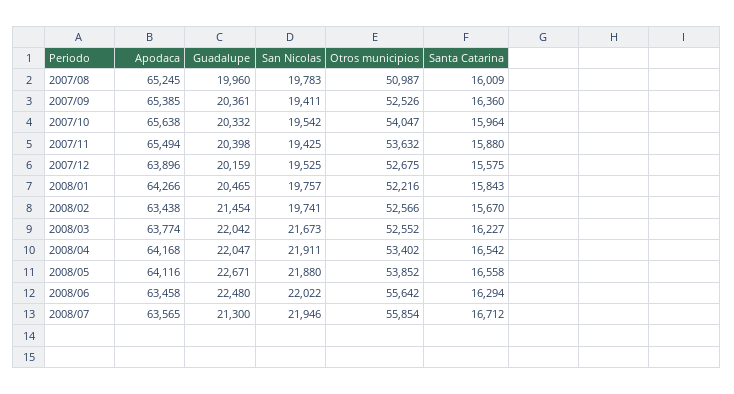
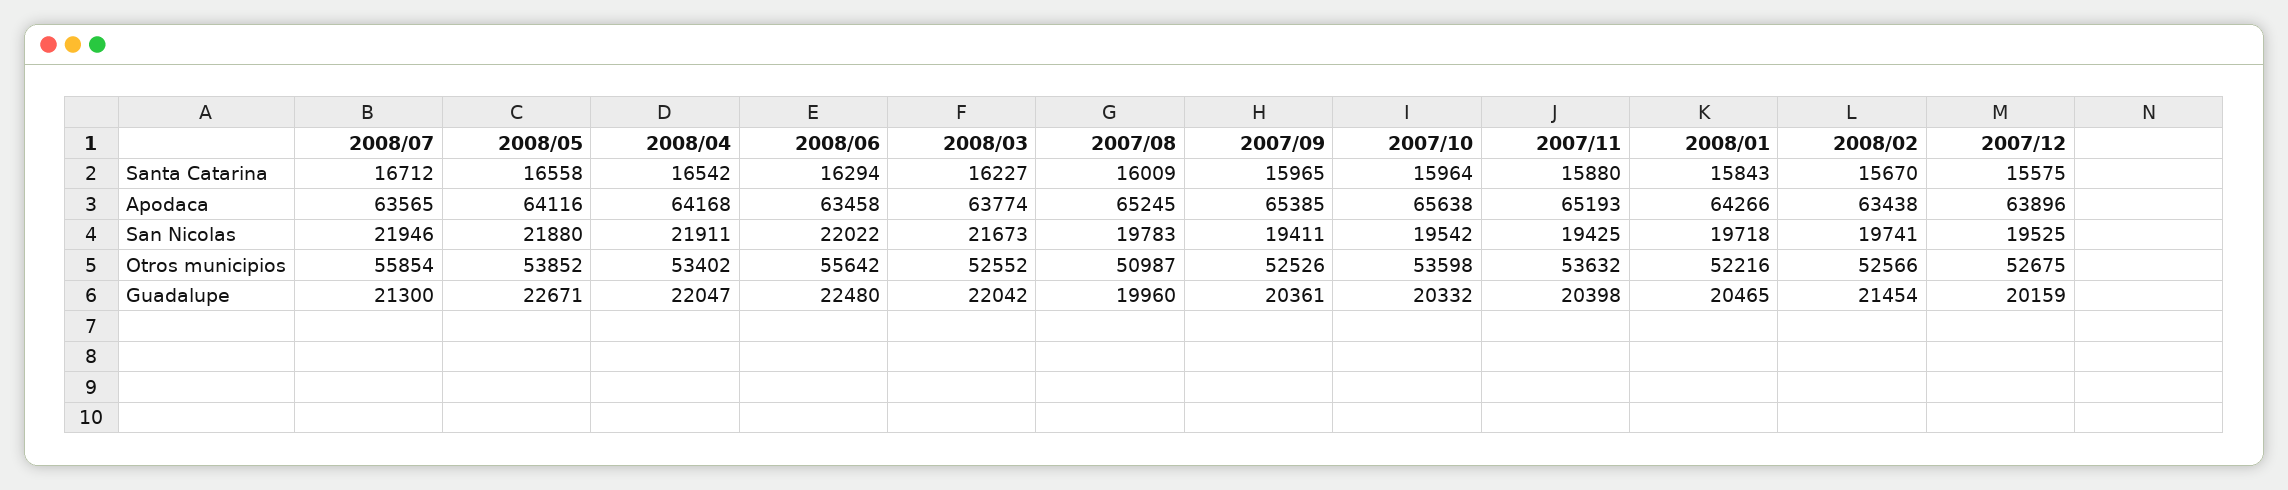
Santa Catarina, 2007/09: 16360 -> 15965
Otros municipios, 2007/10: 54047 -> 53598
Apodaca, 2007/11: 65494 -> 65193
San Nicolas, 2008/01: 19757 -> 19718

